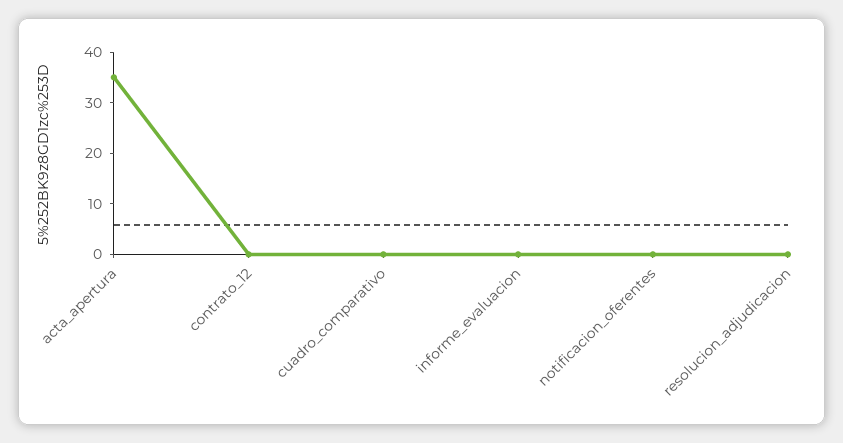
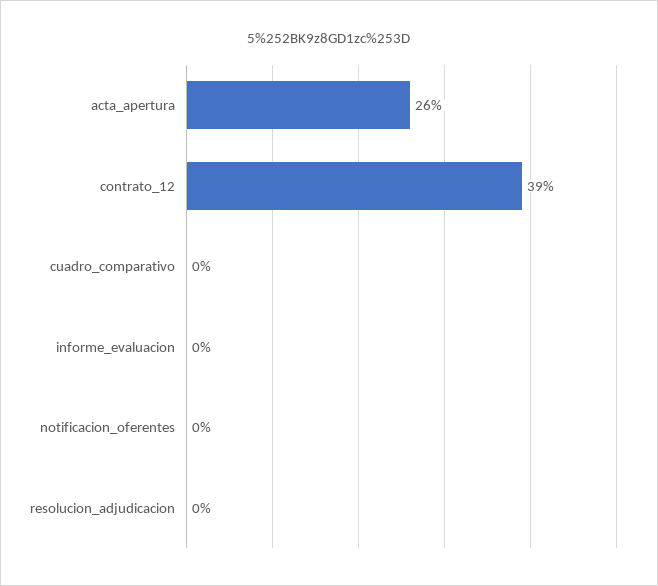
acta_apertura: 35 -> 26
contrato_12: 0 -> 39

